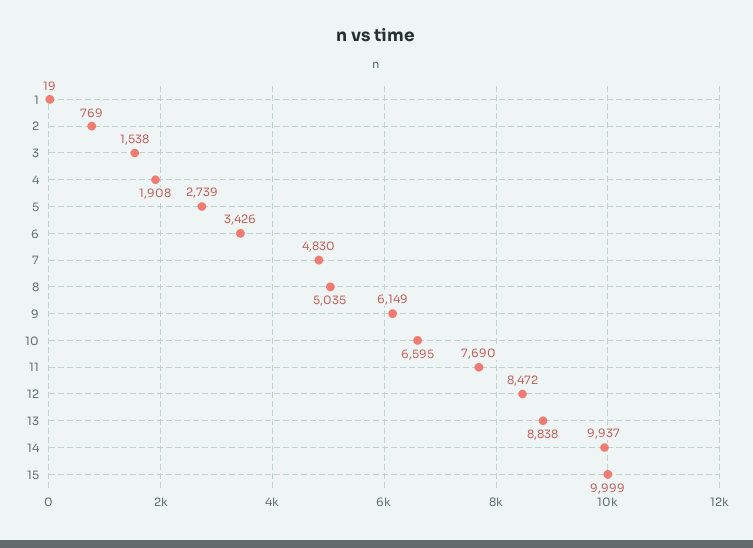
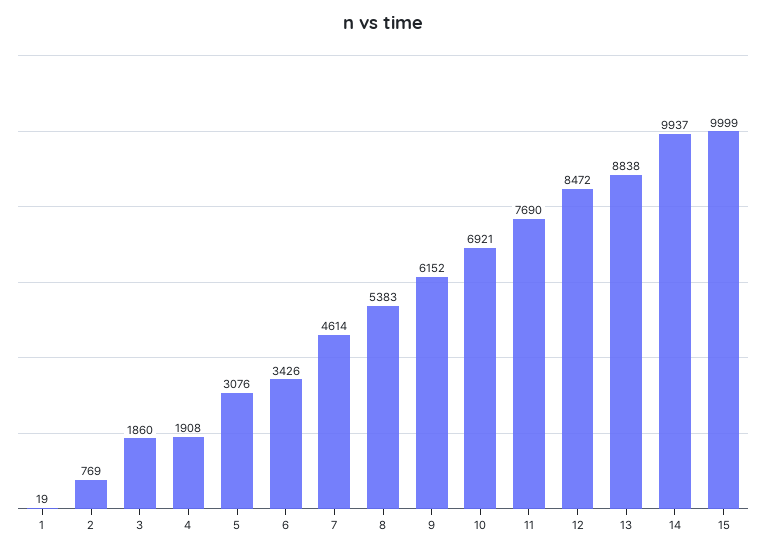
3: 1538 -> 1860
5: 2739 -> 3076
7: 4830 -> 4614
8: 5035 -> 5383
9: 6149 -> 6152
10: 6595 -> 6921

